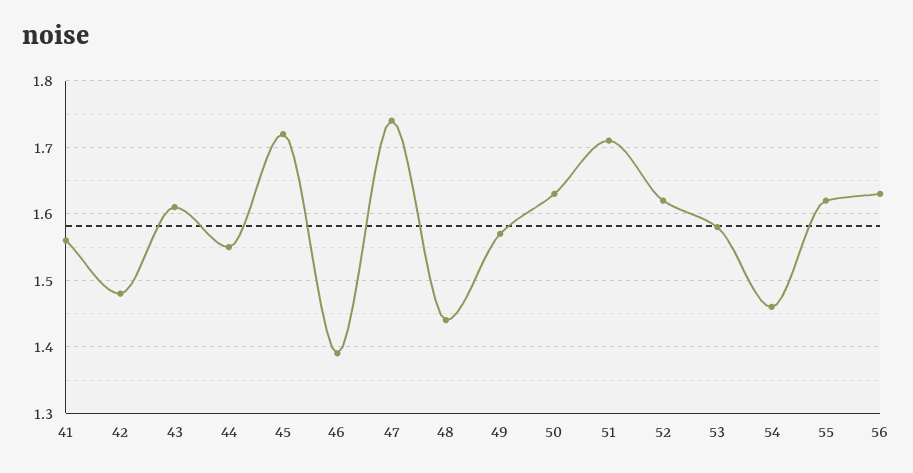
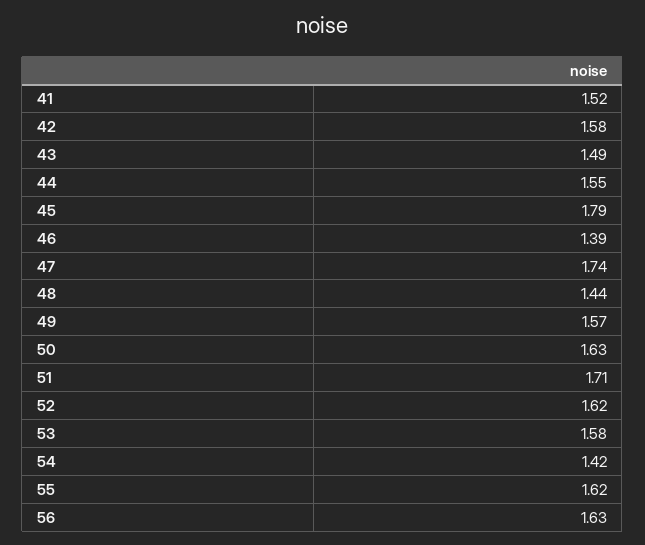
41: 1.56 -> 1.52
42: 1.48 -> 1.58
43: 1.61 -> 1.49
45: 1.72 -> 1.79
54: 1.46 -> 1.42

